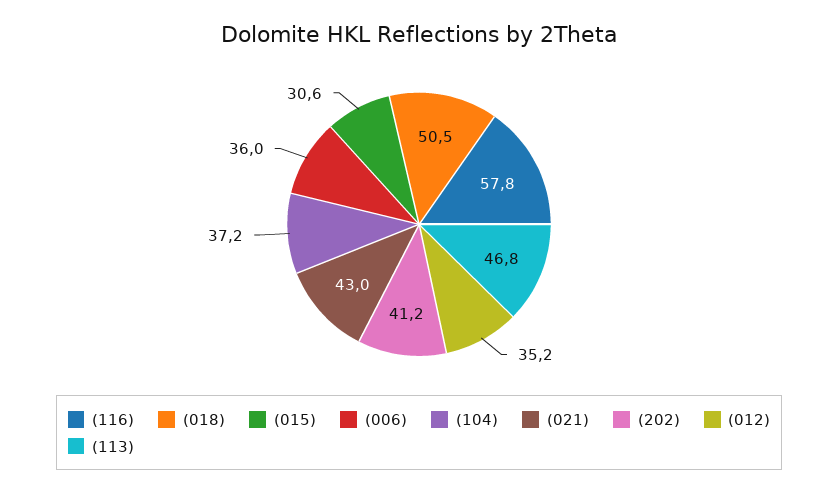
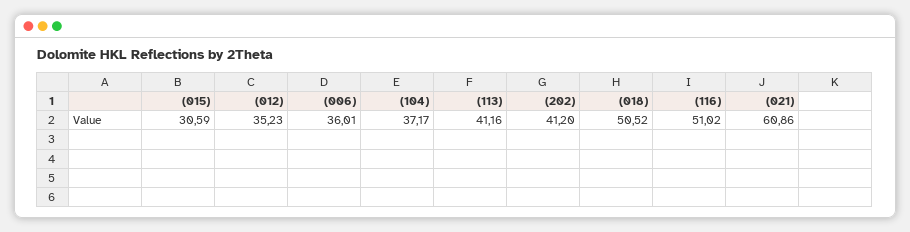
(116): 57.8 -> 51.02
(021): 43 -> 60.86
(113): 46.8 -> 41.16

